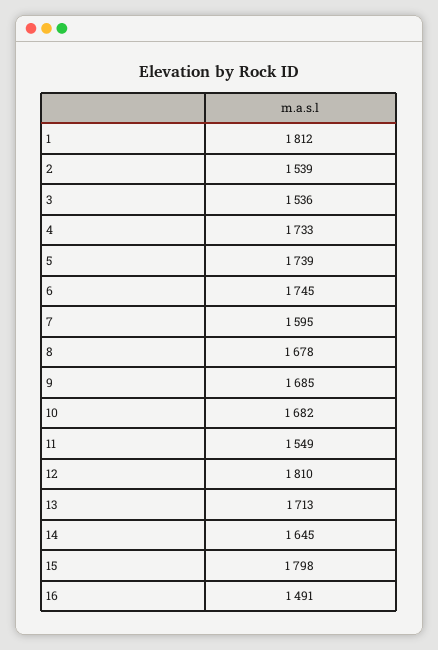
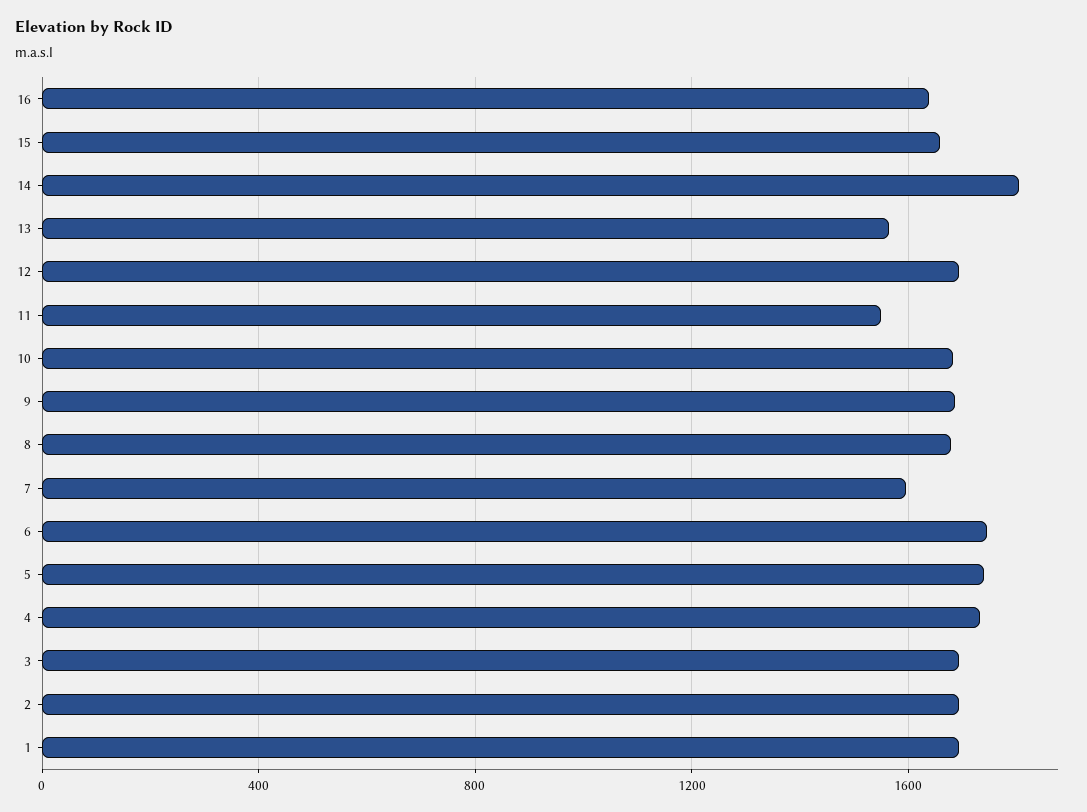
1: 1812 -> 1700
2: 1539 -> 1700
3: 1536 -> 1700
12: 1810 -> 1700
13: 1713 -> 1550
14: 1645 -> 1800
15: 1798 -> 1650
16: 1491 -> 1650

